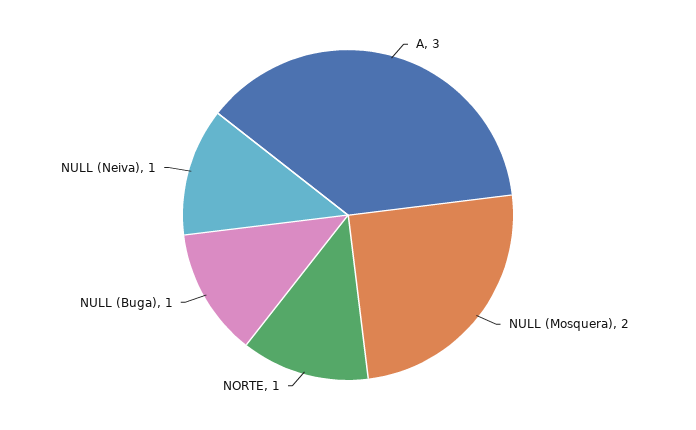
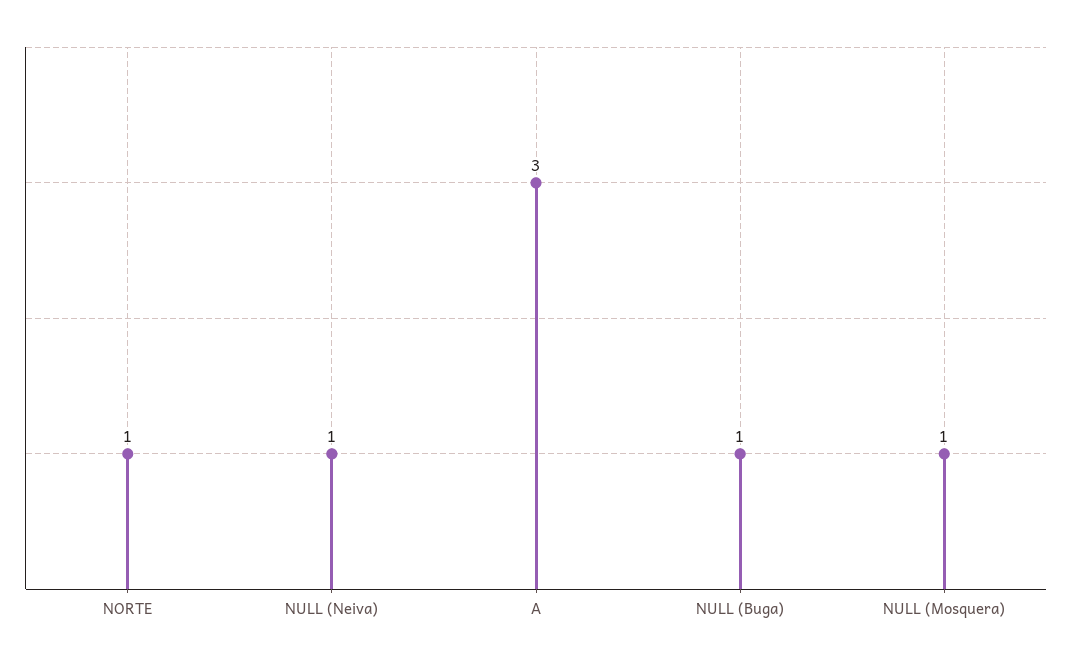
NULL (Mosquera): 2 -> 1

